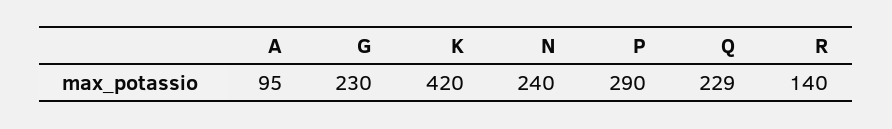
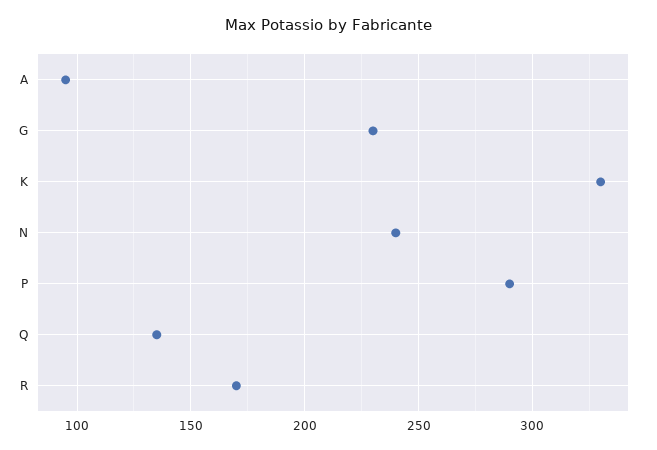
K: 420 -> 330
Q: 229 -> 135
R: 140 -> 170

